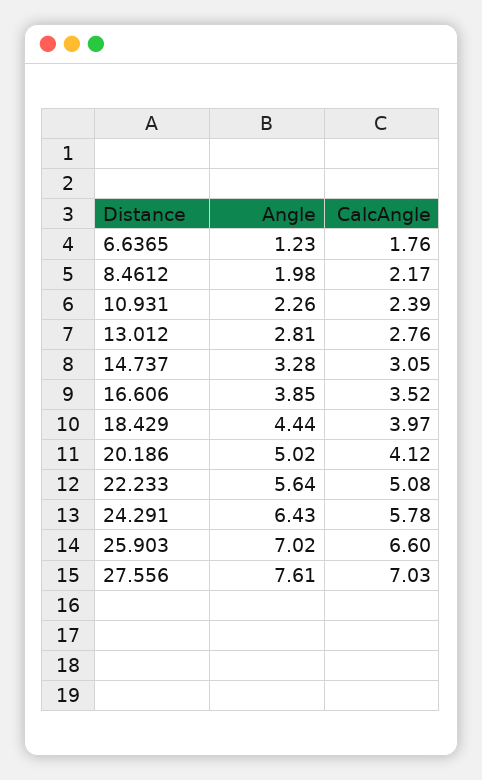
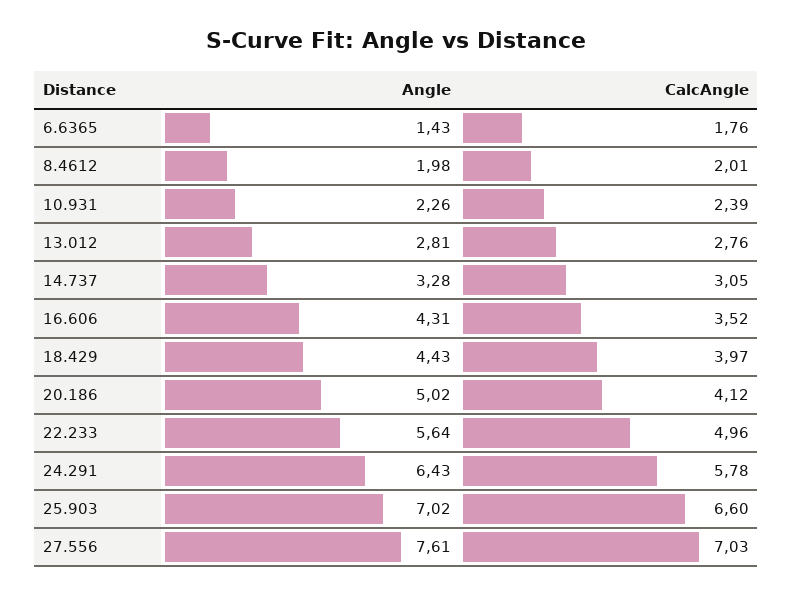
Angle, 6.6365: 1.23 -> 1.43
CalcAngle, 8.4612: 2.17 -> 2.01
Angle, 16.606: 3.85 -> 4.31
Angle, 18.429: 4.44 -> 4.43
CalcAngle, 22.233: 5.08 -> 4.96

